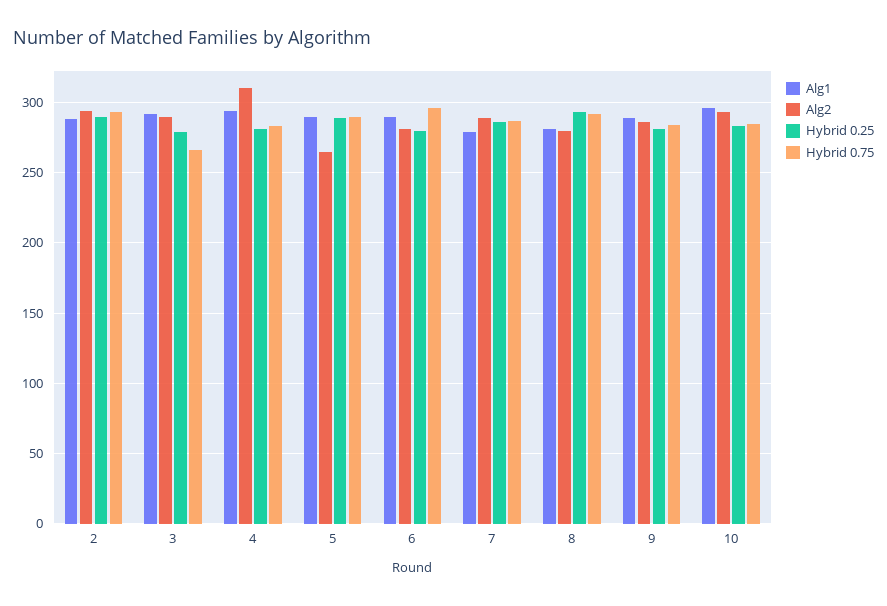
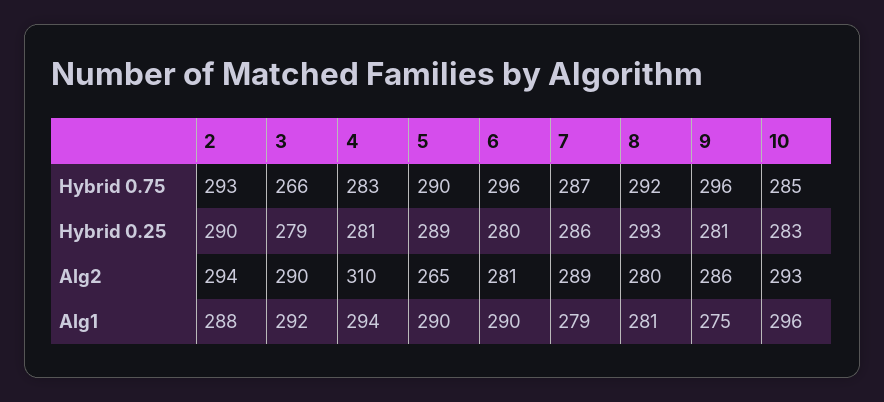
Alg1, 9: 290 -> 275
Hybrid 0.75, 9: 285 -> 296

